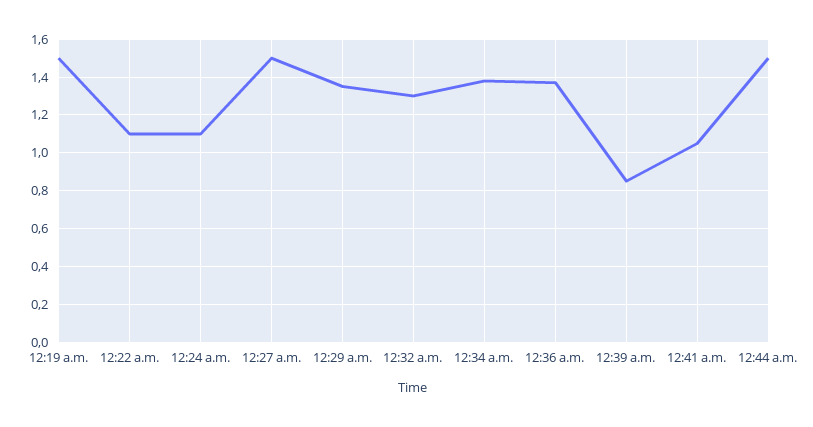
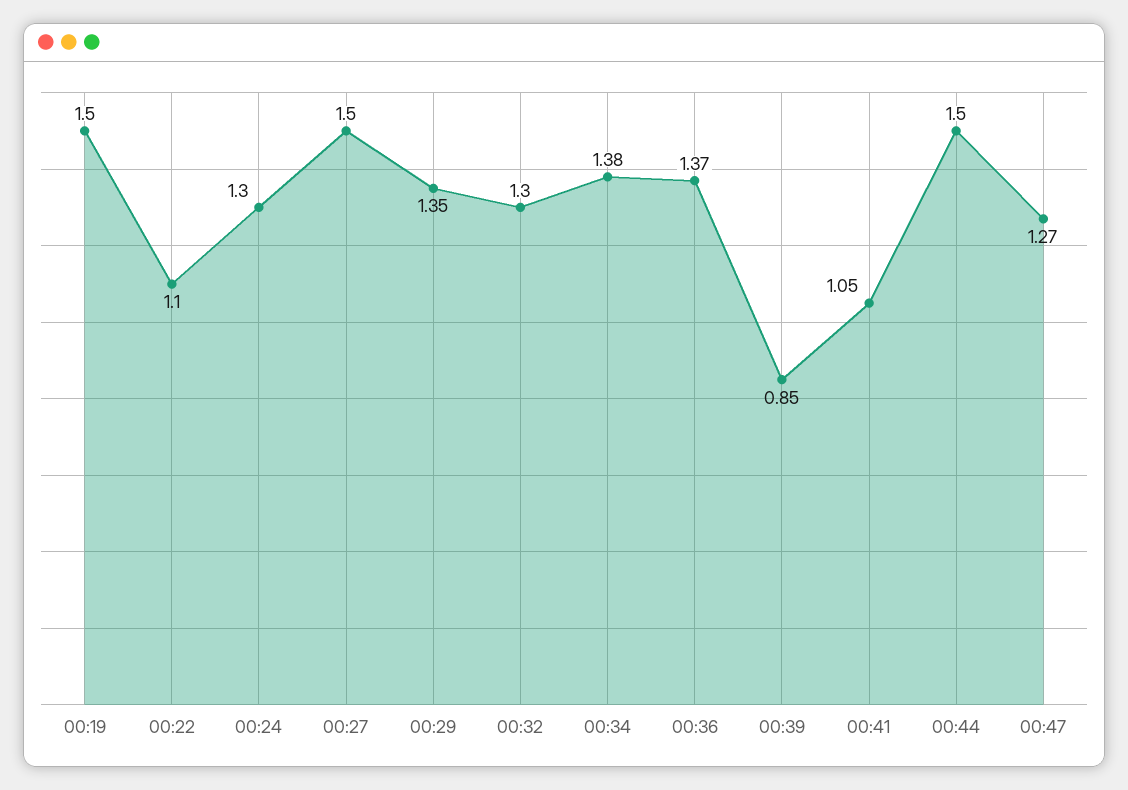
12:24 a.m.: 1.1 -> 1.3
00:47: none -> 1.27

